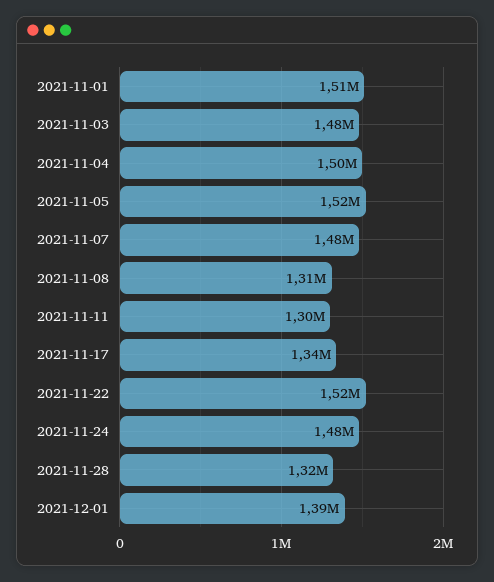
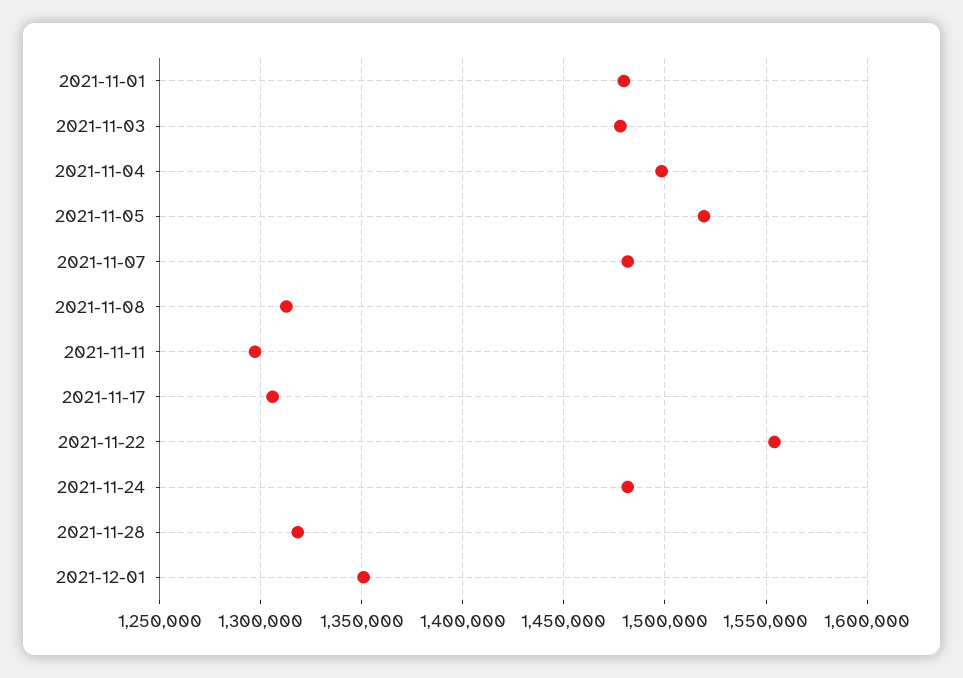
2021-11-01: 1510000 -> 1480000
2021-11-17: 1340000 -> 1305000
2021-11-22: 1520000 -> 1555000
2021-12-01: 1390000 -> 1350000

